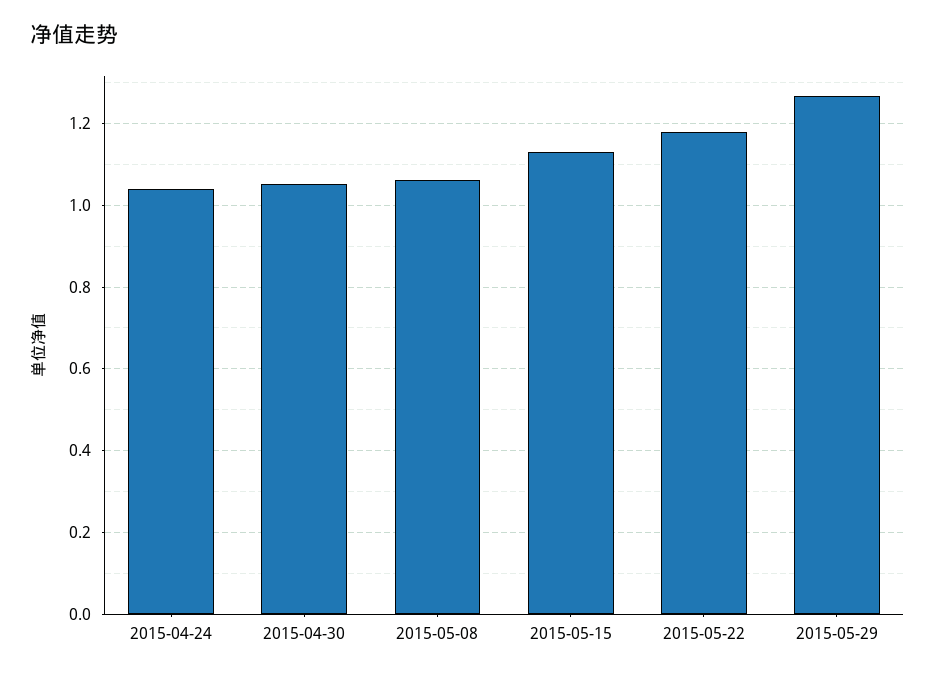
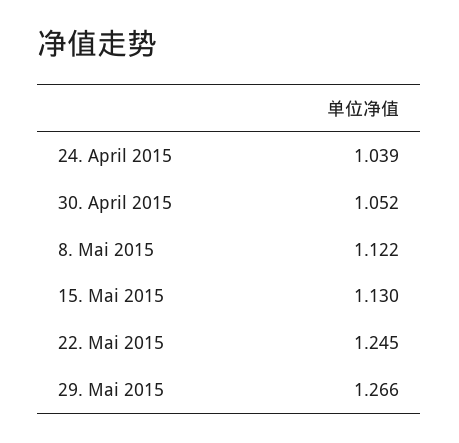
2015-05-08: 1.06 -> 1.122
2015-05-22: 1.18 -> 1.245

